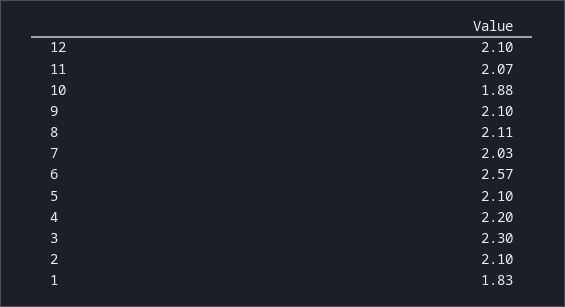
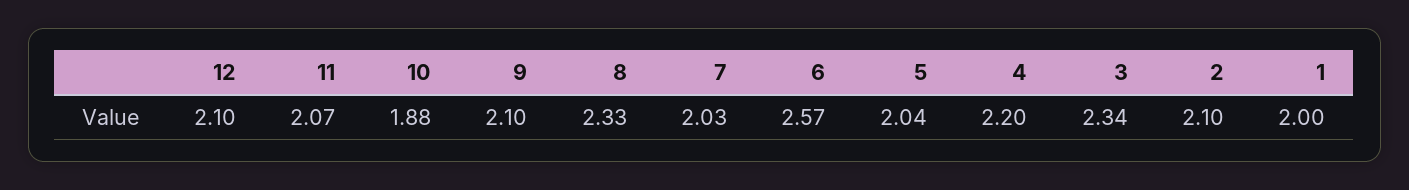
8: 2.11 -> 2.33
5: 2.1 -> 2.04
3: 2.3 -> 2.34
1: 1.83 -> 2

